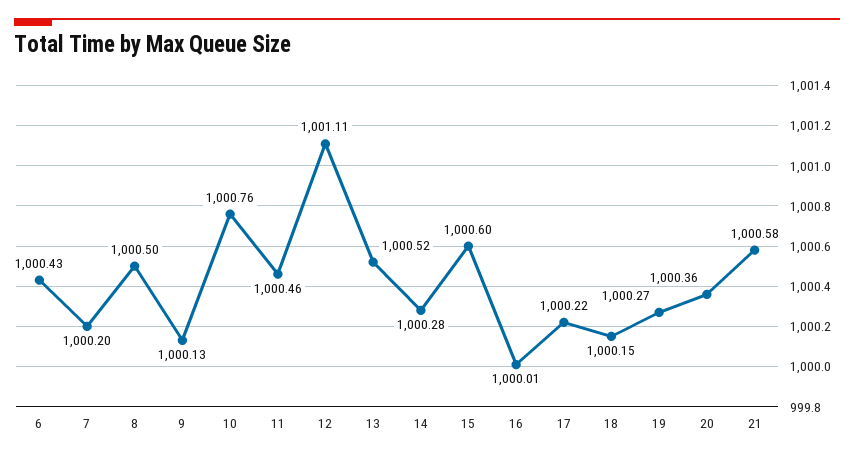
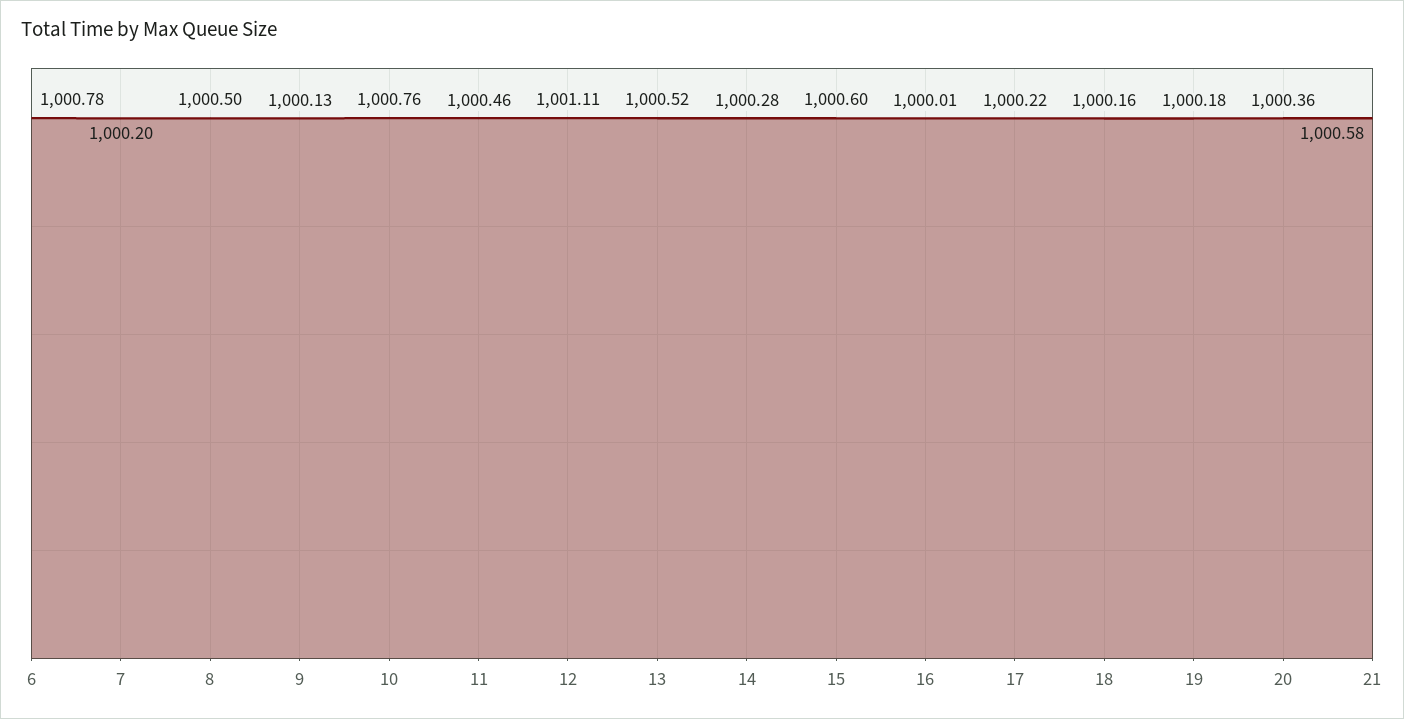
6: 1000.43 -> 1000.78
18: 1000.15 -> 1000.16
19: 1000.27 -> 1000.18

